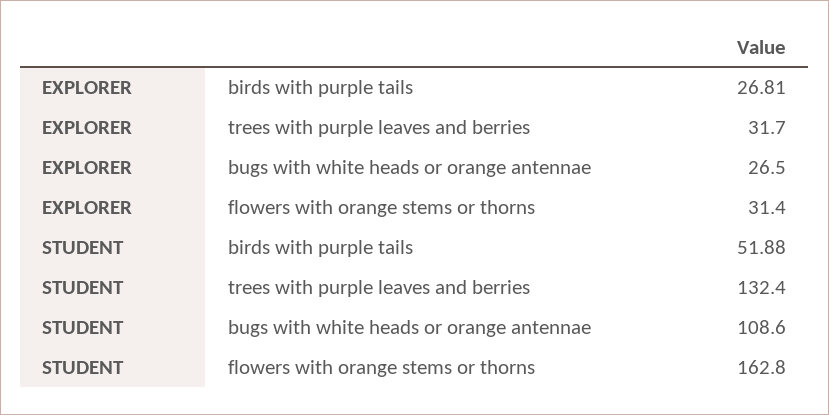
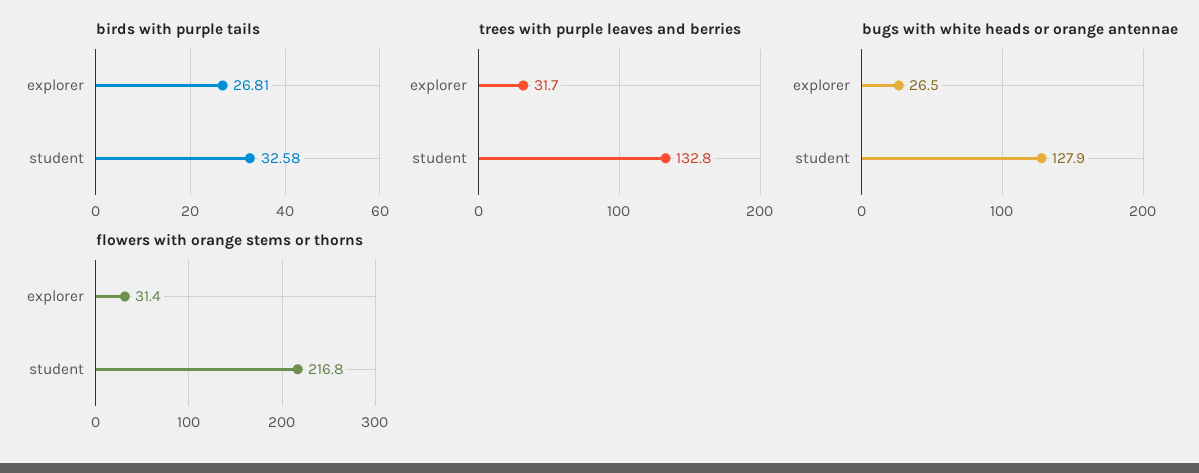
birds with purple tails, STUDENT: 51.88 -> 32.58
trees with purple leaves and berries, STUDENT: 132.4 -> 132.8
bugs with white heads or orange antennae, STUDENT: 108.6 -> 127.9
flowers with orange stems or thorns, STUDENT: 162.8 -> 216.8

